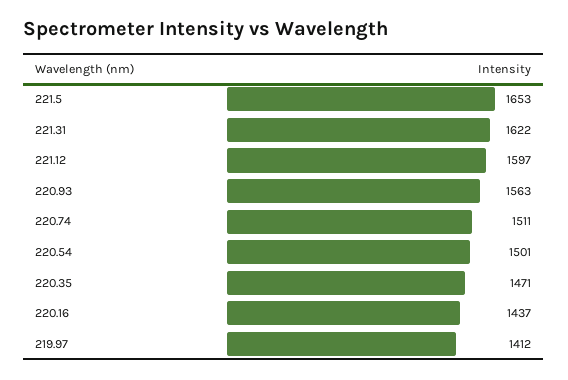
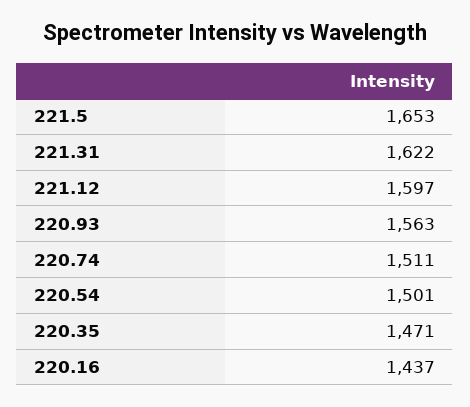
219.97: 1412 -> none

